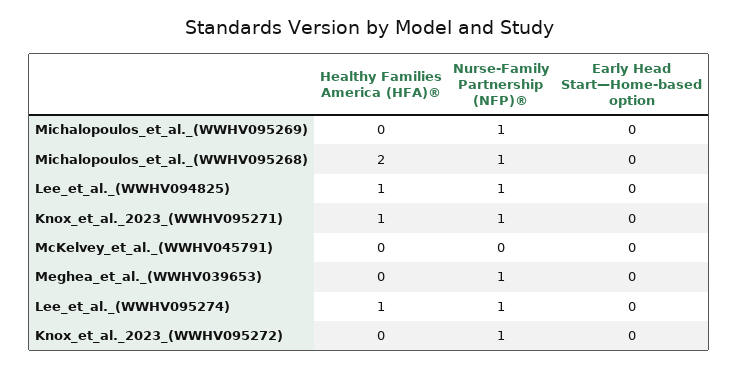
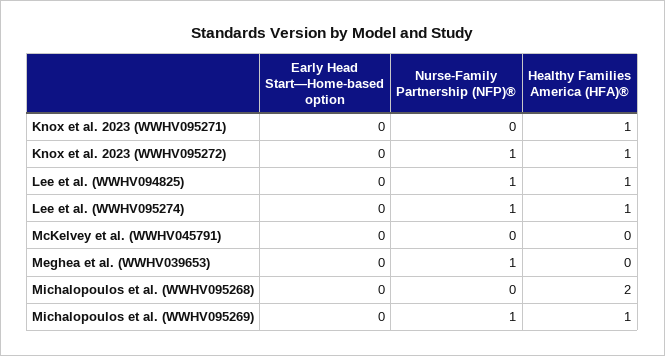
Healthy Families America (HFA)®, Michalopoulos_et_al._(WWHV095269): 0 -> 1
Nurse-Family Partnership (NFP)®, Michalopoulos_et_al._(WWHV095268): 1 -> 0
Nurse-Family Partnership (NFP)®, Knox_et_al._2023_(WWHV095271): 1 -> 0
Healthy Families America (HFA)®, Knox_et_al._2023_(WWHV095272): 0 -> 1

